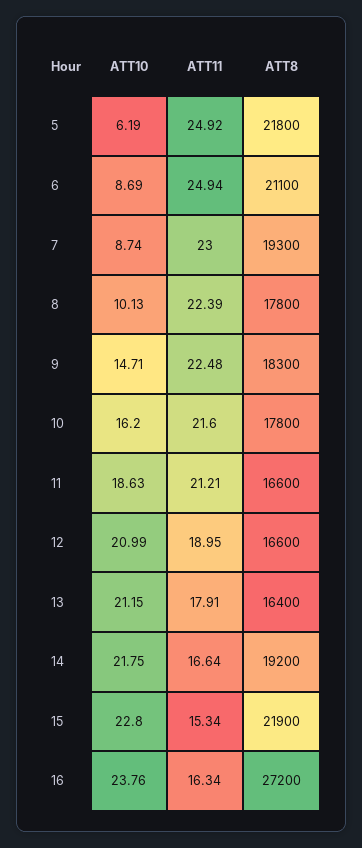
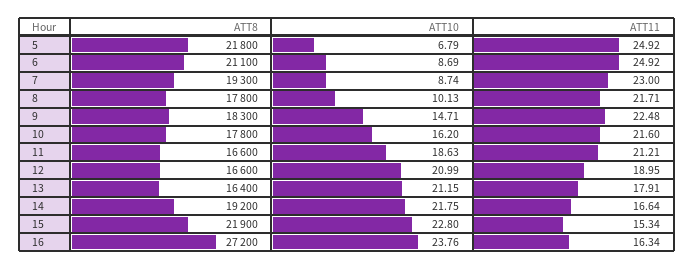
ATT10, 5: 6.19 -> 6.79
ATT11, 6: 24.94 -> 24.92
ATT11, 8: 22.39 -> 21.71

